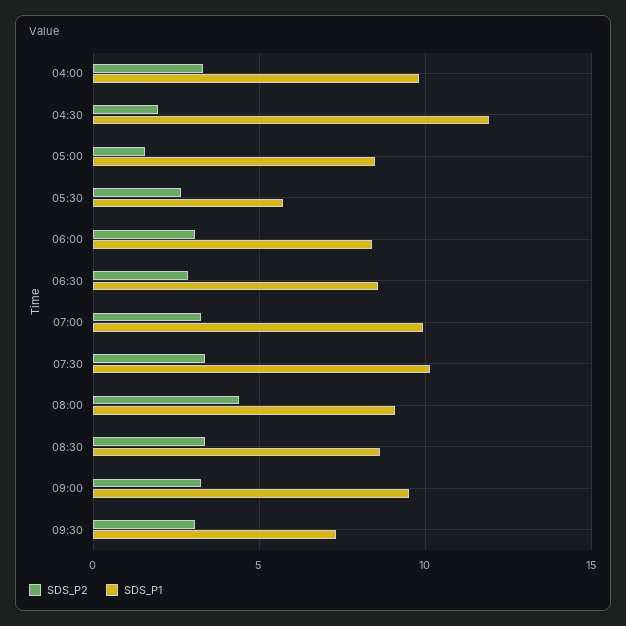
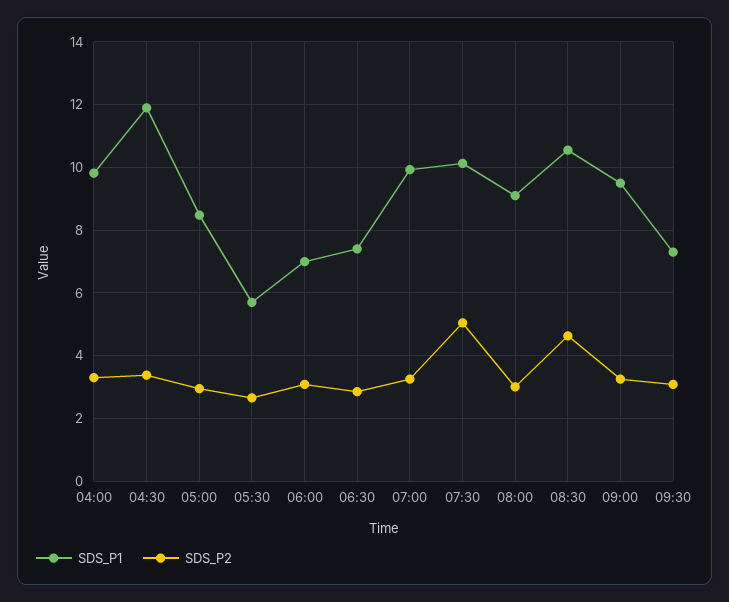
SDS_P2, 04:30: 2 -> 3.4
SDS_P2, 05:00: 1.5 -> 3
SDS_P1, 06:00: 8.5 -> 7
SDS_P1, 06:30: 8.5 -> 7.4
SDS_P2, 07:30: 3.5 -> 5
SDS_P2, 08:00: 4.5 -> 3
SDS_P2, 08:30: 3.5 -> 4.6
SDS_P1, 08:30: 8.5 -> 10.6

